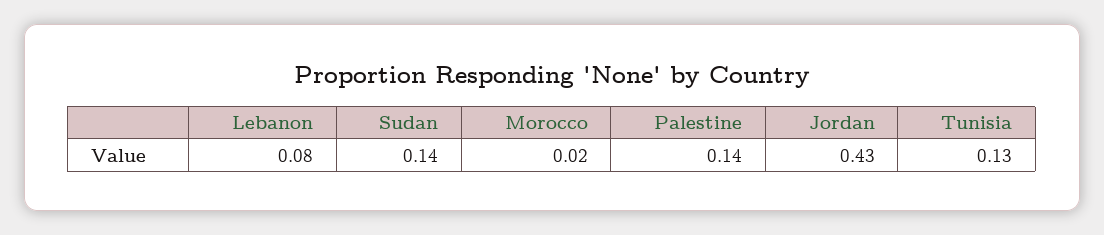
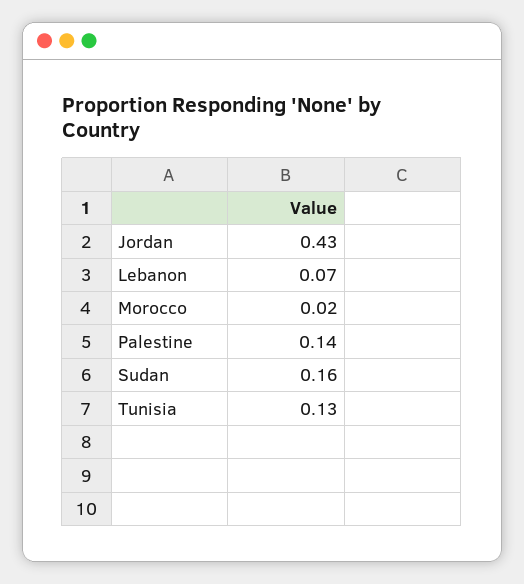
Lebanon: 0.08 -> 0.07
Sudan: 0.14 -> 0.16

